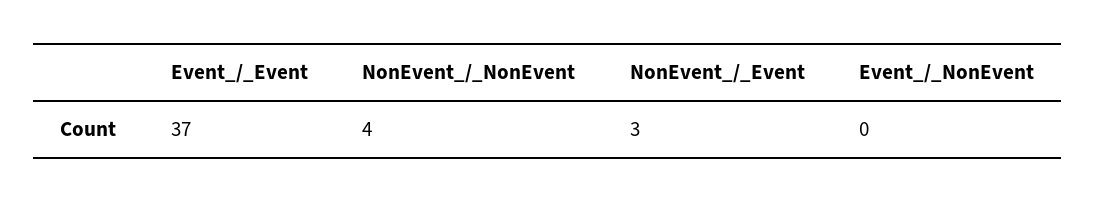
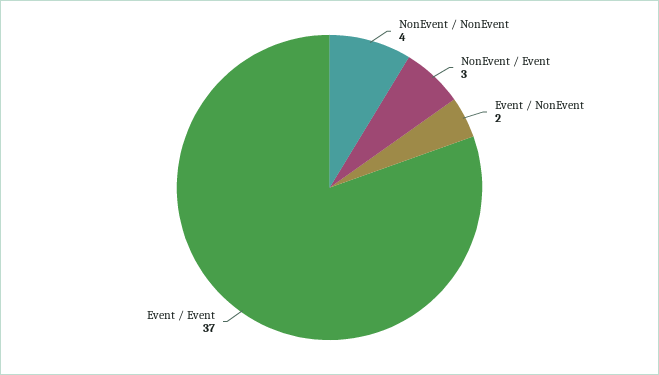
Event_/_NonEvent: 0 -> 2

